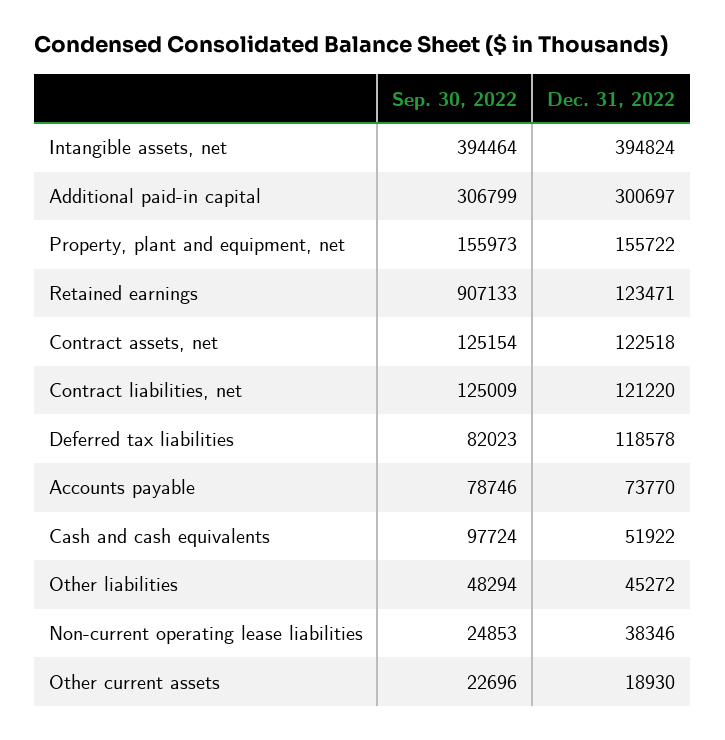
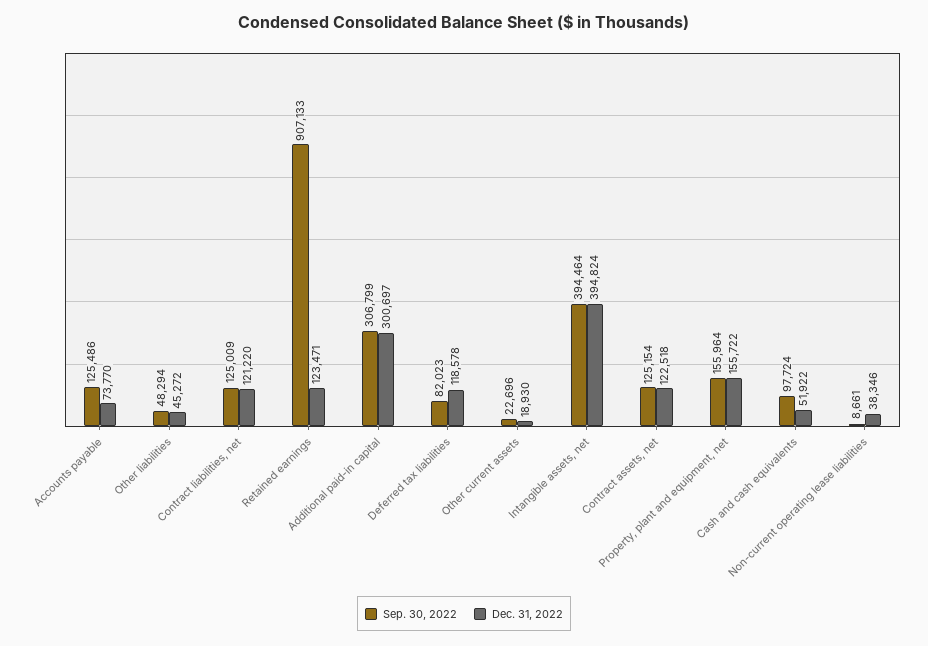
Sep. 30, 2022, Property, plant and equipment, net: 155973 -> 155964
Sep. 30, 2022, Accounts payable: 78746 -> 125486
Sep. 30, 2022, Non-current operating lease liabilities: 24853 -> 8661

